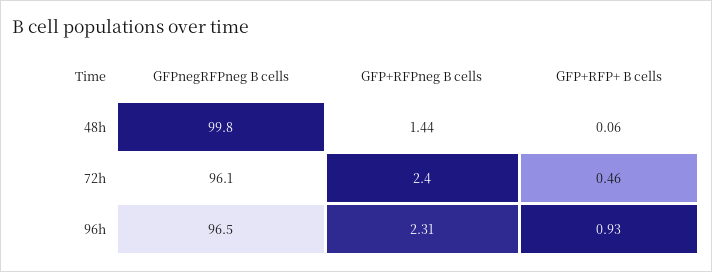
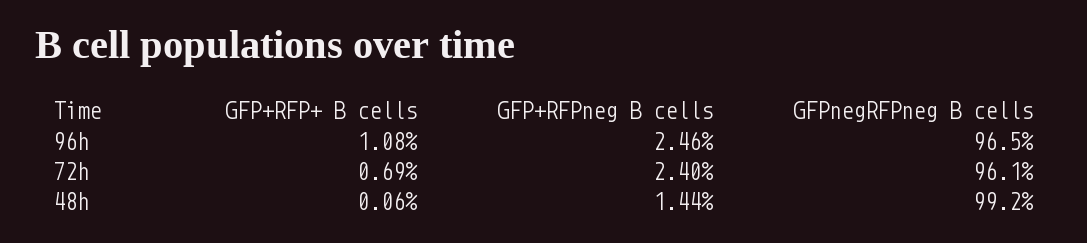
GFPnegRFPneg B cells, 48h: 99.8 -> 99.2
GFP+RFP+ B cells, 72h: 0.46 -> 0.69
GFP+RFPneg B cells, 96h: 2.31 -> 2.46
GFP+RFP+ B cells, 96h: 0.93 -> 1.08

